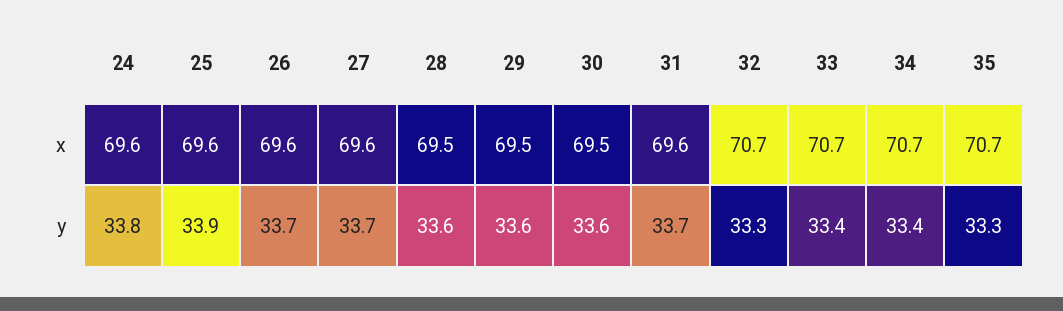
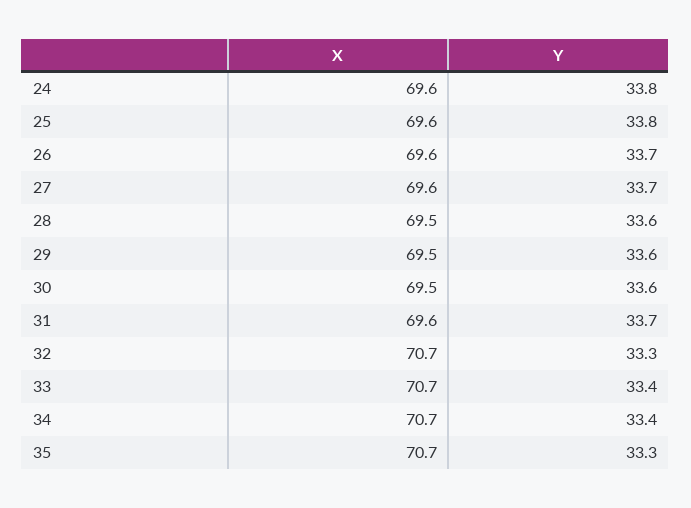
25, y: 33.9 -> 33.8

